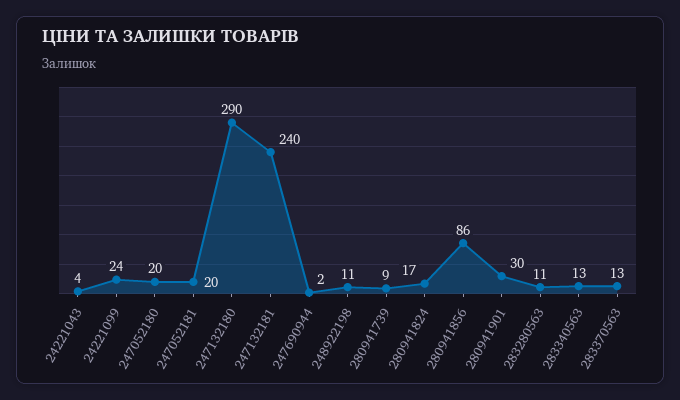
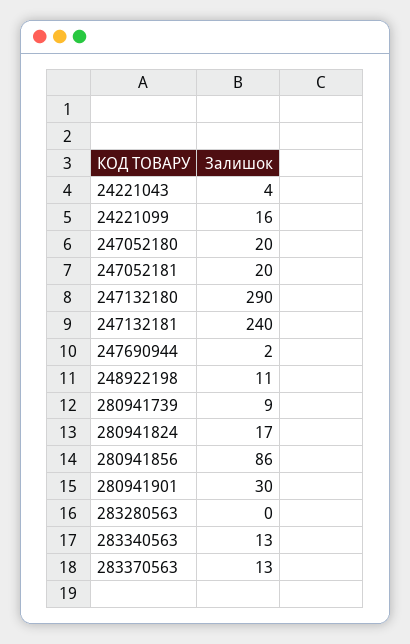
24221099: 24 -> 16
283280563: 11 -> 0

